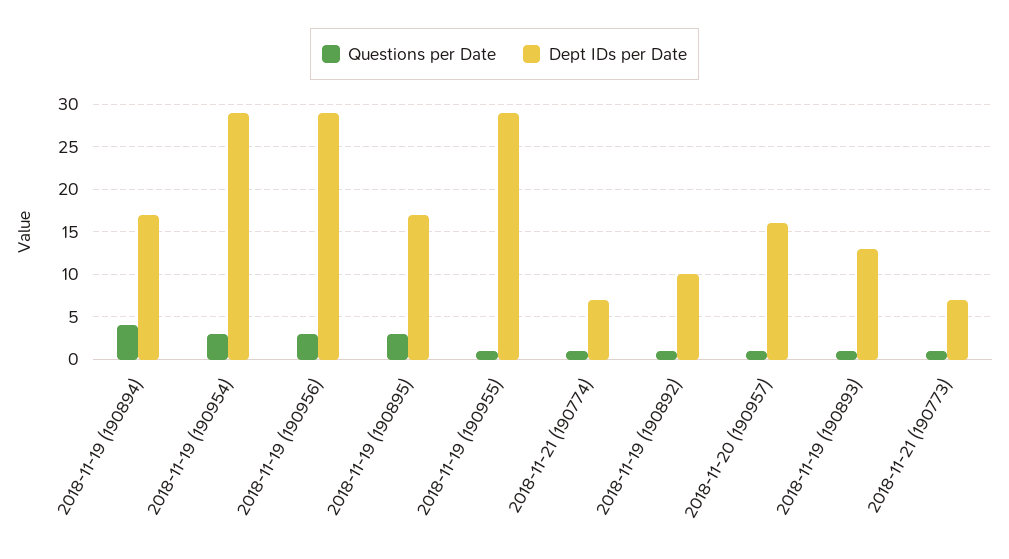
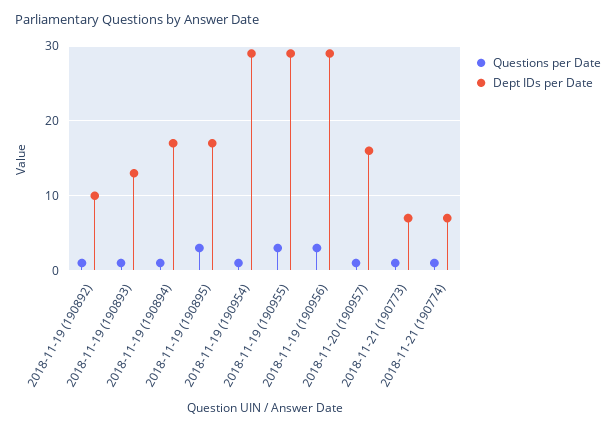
Questions per Date, 2018-11-19 (190894): 4 -> 1
Questions per Date, 2018-11-19 (190954): 3 -> 1
Questions per Date, 2018-11-19 (190955): 1 -> 3

